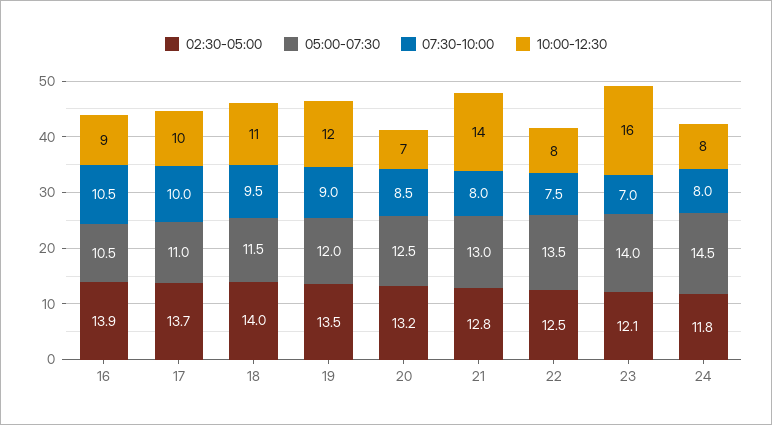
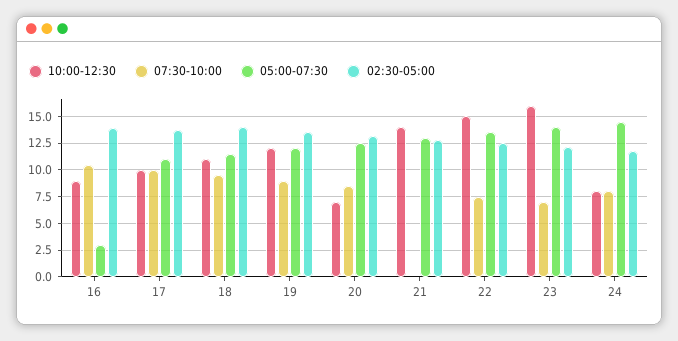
05:00-07:30, 16: 10.5 -> 2.5
07:30-10:00, 21: 8 -> 0
10:00-12:30, 22: 8 -> 15

